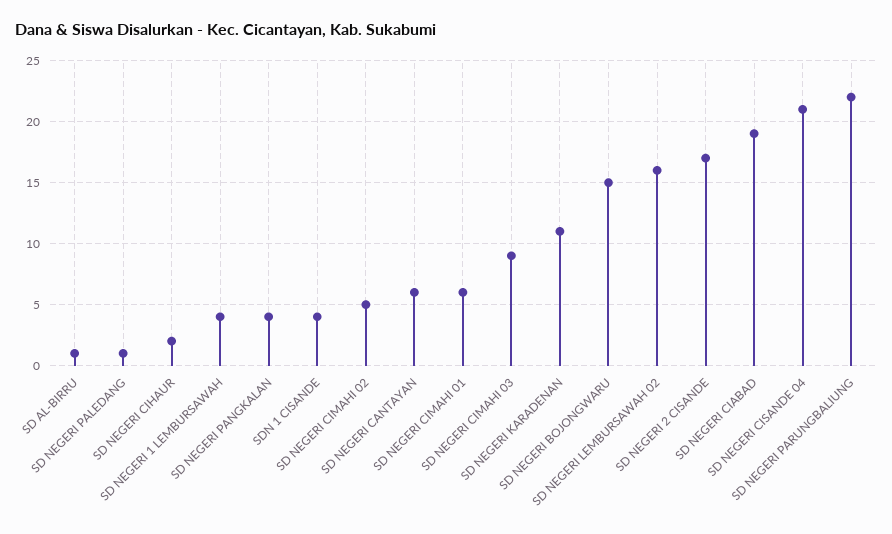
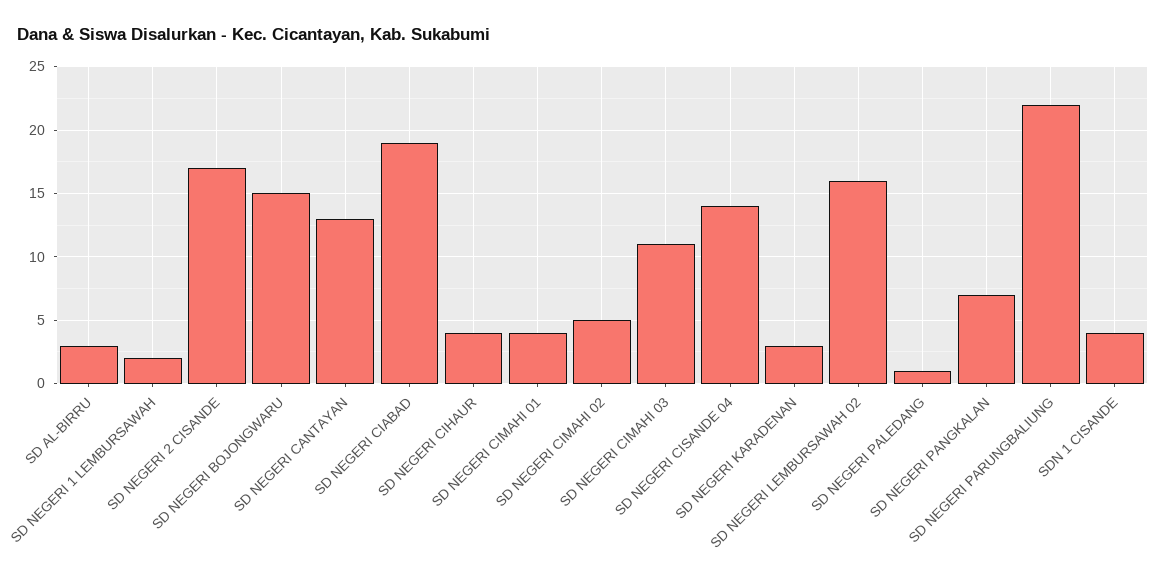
SD AL-BIRRU: 1 -> 3
SD NEGERI CIHAUR: 2 -> 4
SD NEGERI 1 LEMBURSAWAH: 4 -> 2
SD NEGERI PANGKALAN: 4 -> 7
SD NEGERI CANTAYAN: 6 -> 13
SD NEGERI CIMAHI 01: 6 -> 4
SD NEGERI CIMAHI 03: 9 -> 11
SD NEGERI KARADENAN: 11 -> 3
SD NEGERI CISANDE 04: 21 -> 14

